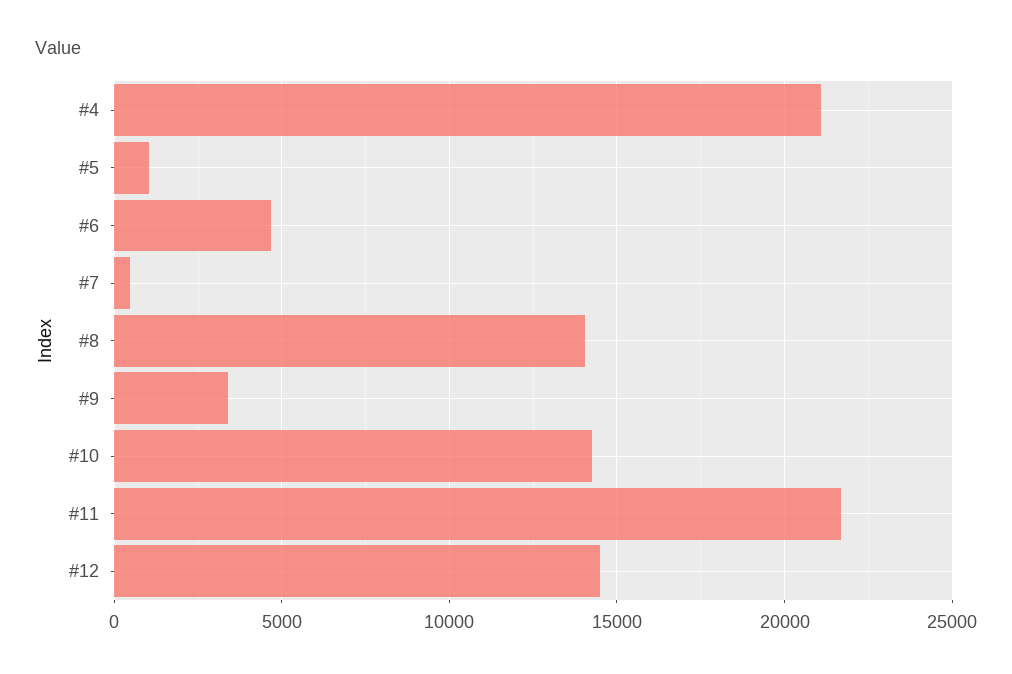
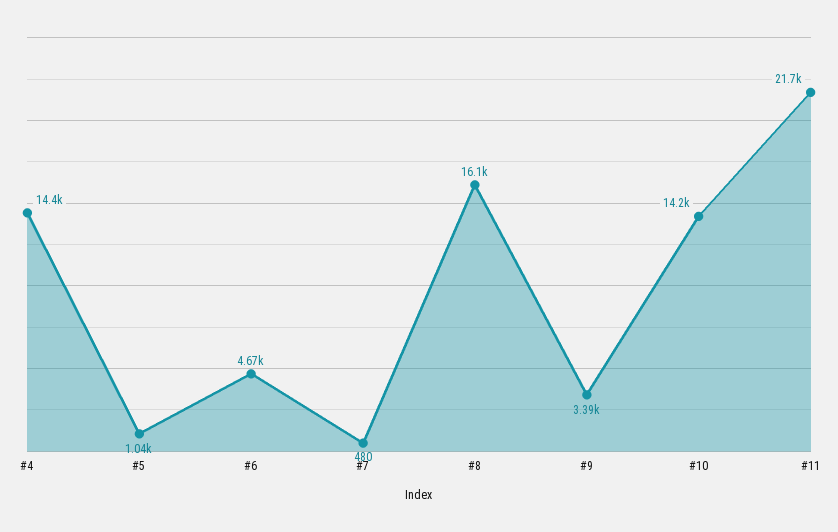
#4: 21000 -> 14400
#8: 14000 -> 16100
#12: 14500 -> none

